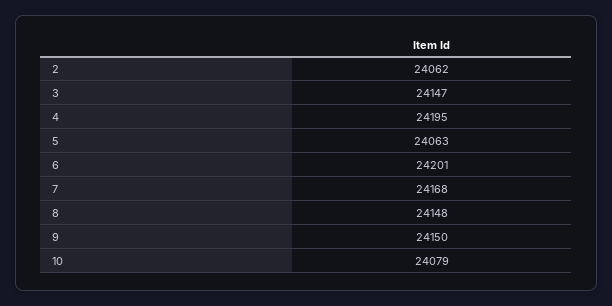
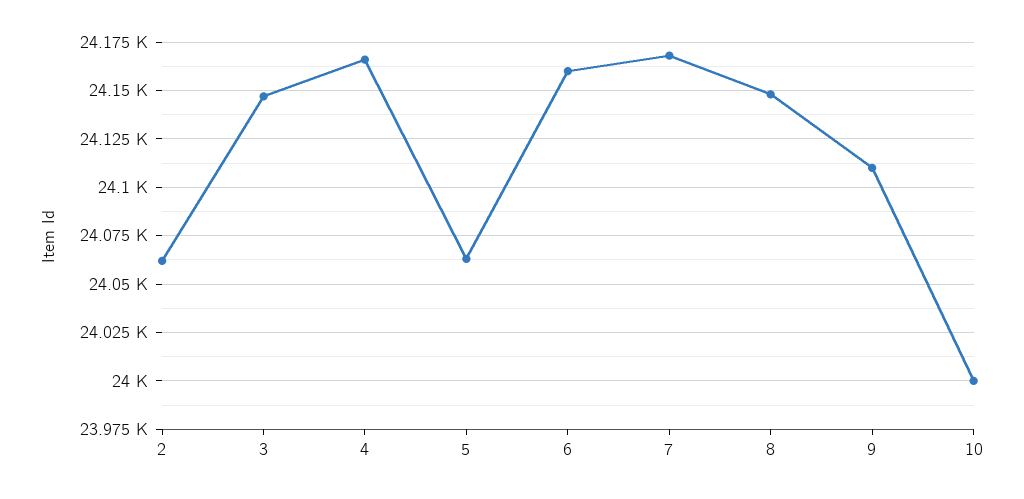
4: 24195 -> 24165
6: 24201 -> 24160
9: 24150 -> 24110
10: 24079 -> 24000

